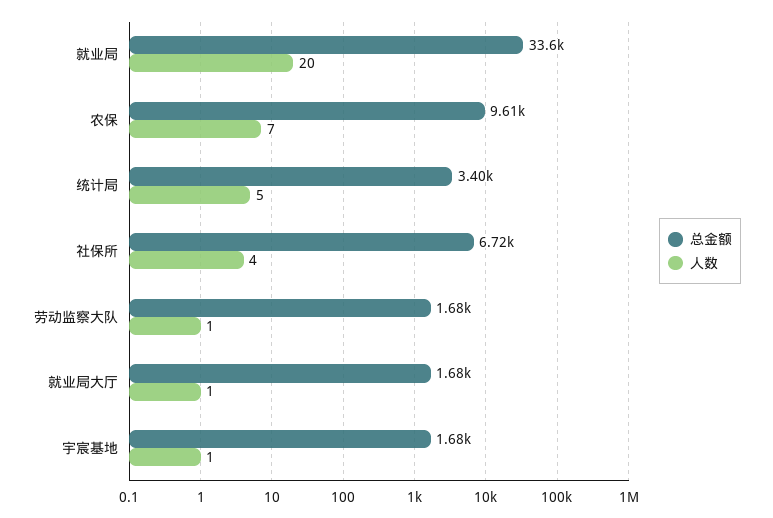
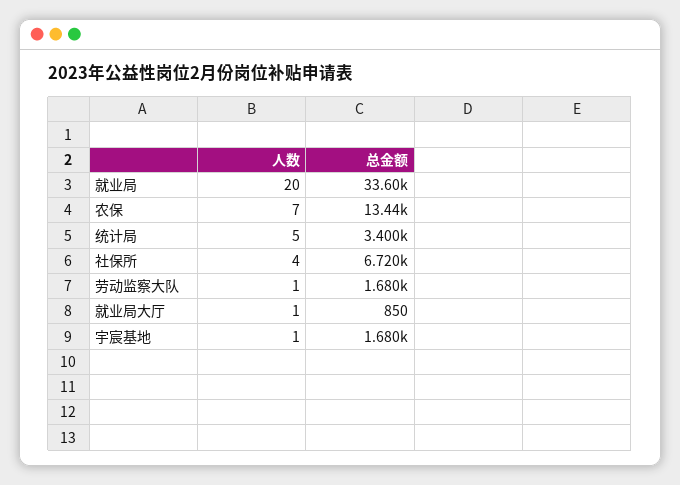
总金额, 农保: 9610 -> 13440
总金额, 就业局大厅: 1680 -> 850

